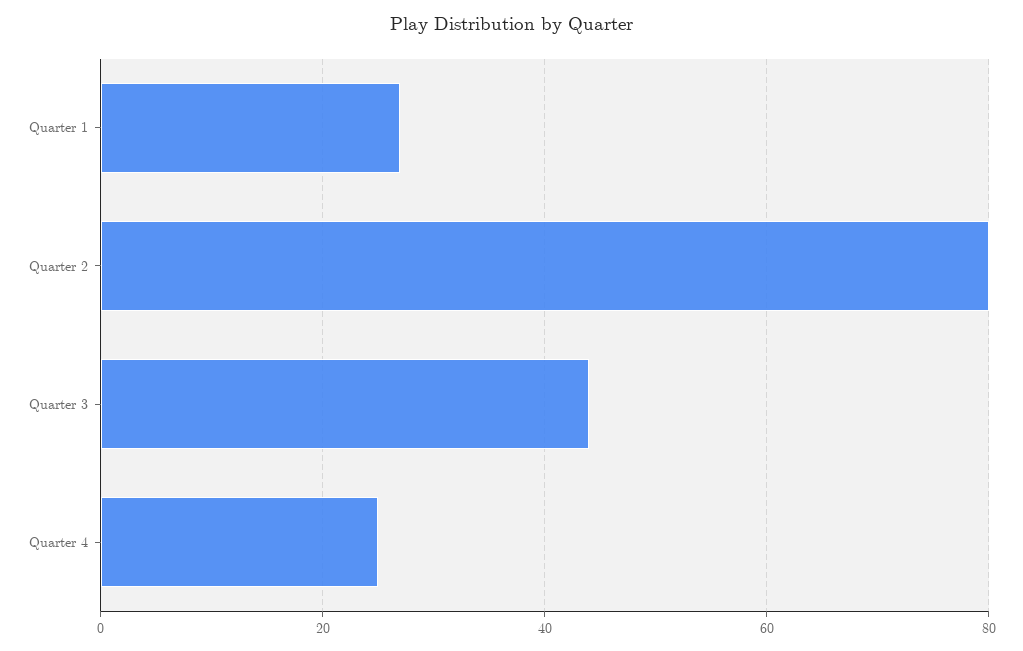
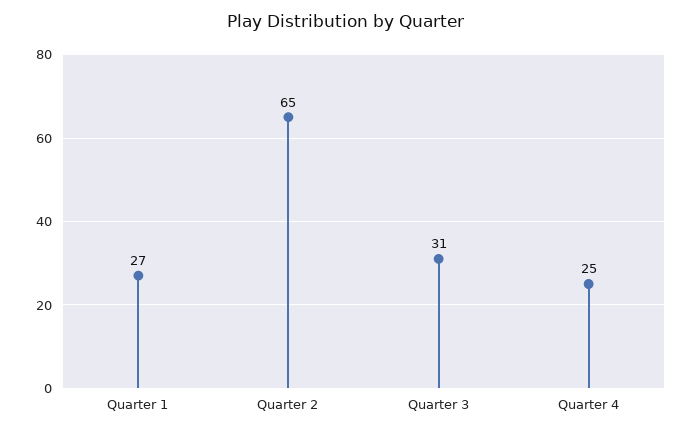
Quarter 2: 80 -> 65
Quarter 3: 45 -> 31

